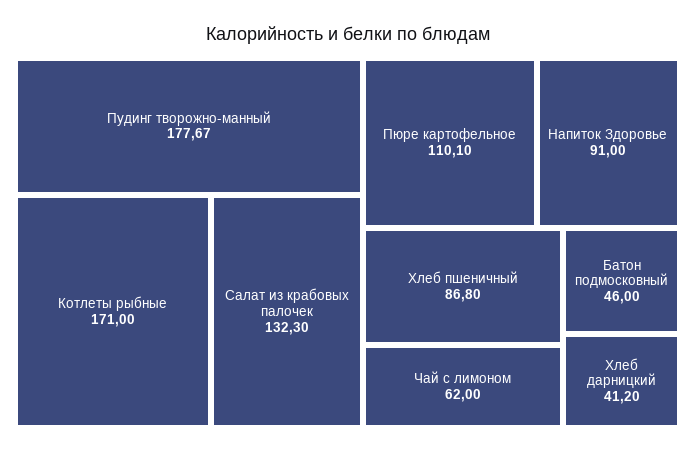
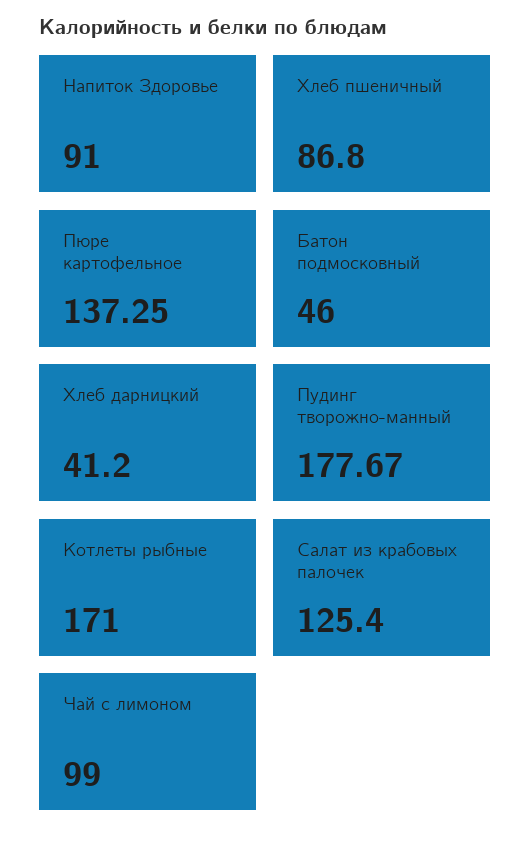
Салат из крабовых палочек: 132.3 -> 125.4
Пюре картофельное: 110.1 -> 137.25
Чай с лимоном: 62 -> 99

